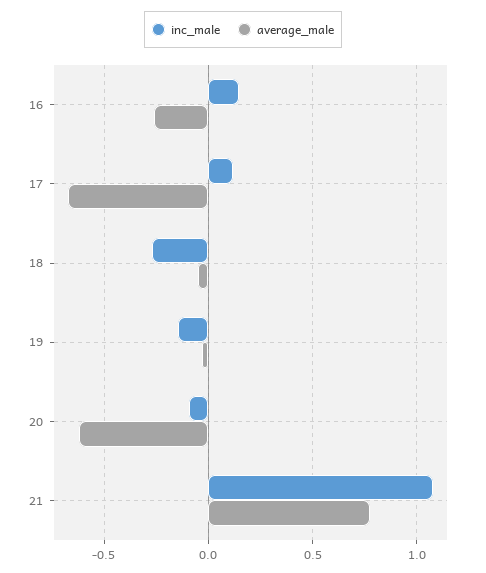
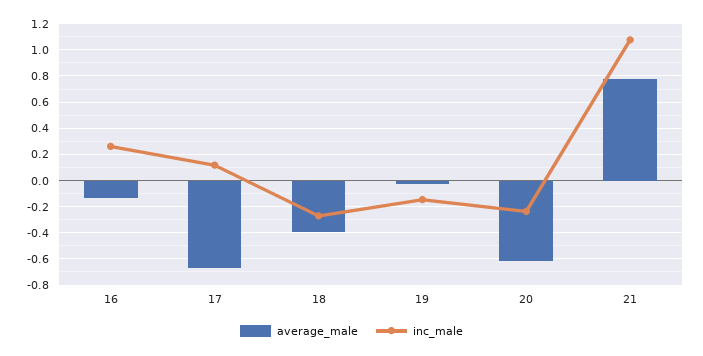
inc_male, 16: 0.15 -> 0.25
average_male, 16: -0.25 -> -0.15
average_male, 18: -0.05 -> -0.4
inc_male, 20: -0.1 -> -0.25

